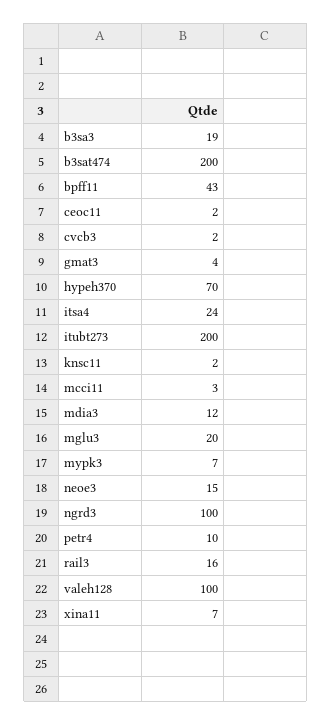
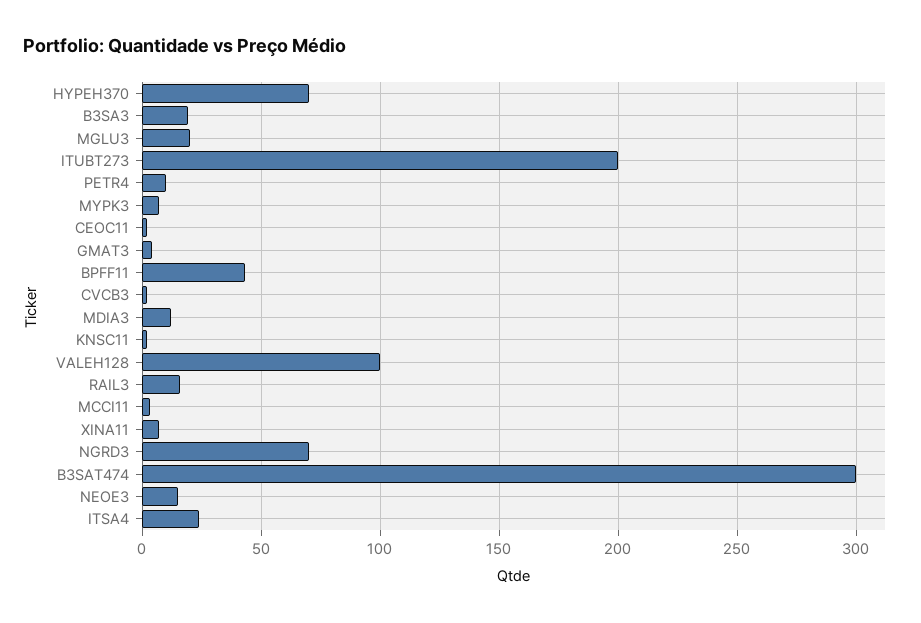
b3sat474: 200 -> 300
ngrd3: 100 -> 70

